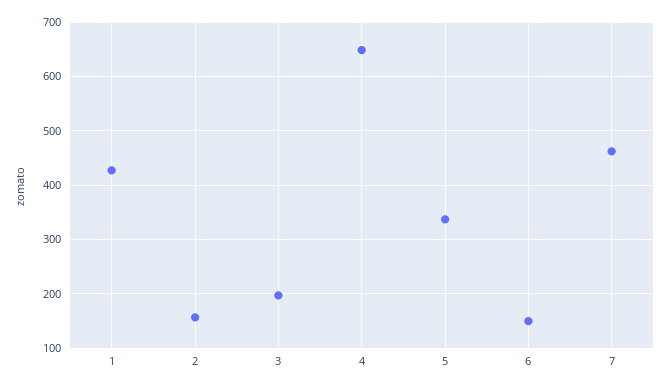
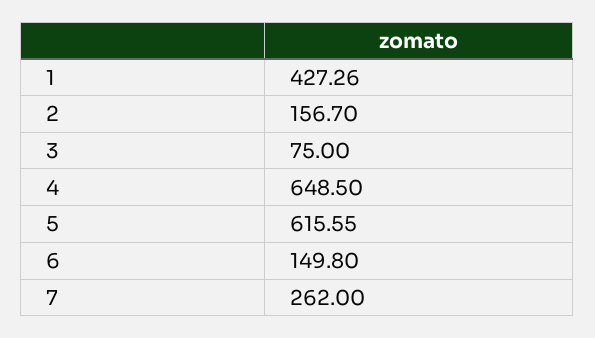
3: 200 -> 75
5: 340 -> 615.55
7: 460 -> 262

